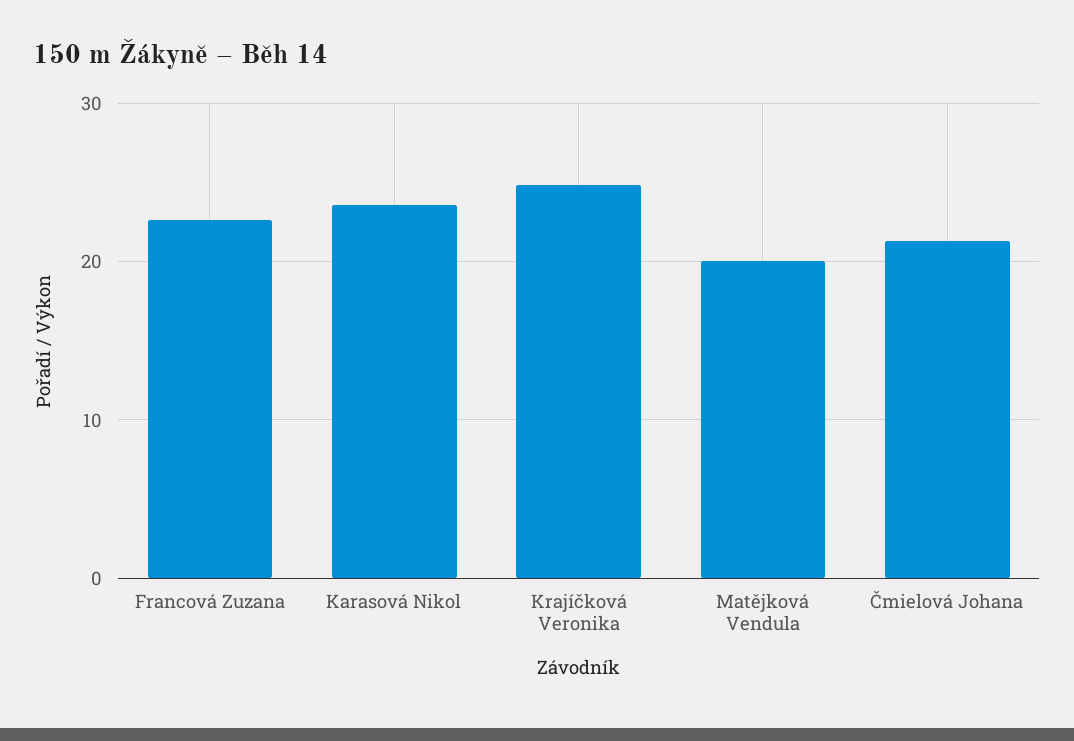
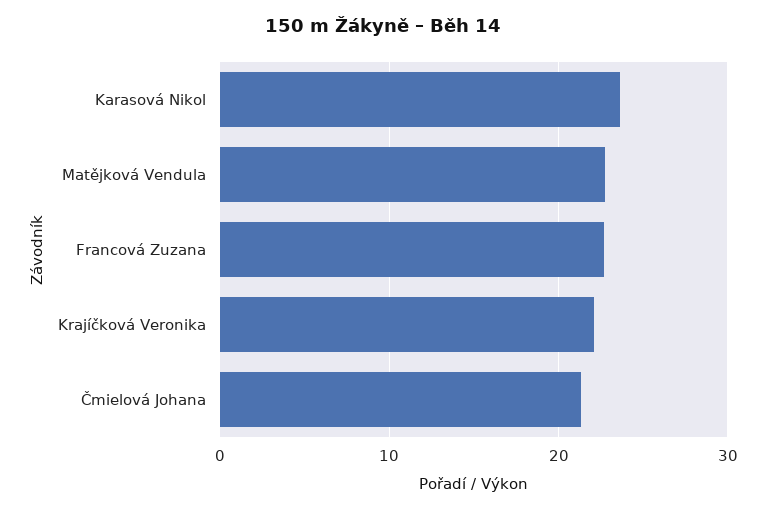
Krajíčková Veronika: 25 -> 22
Matějková Vendula: 20 -> 23

